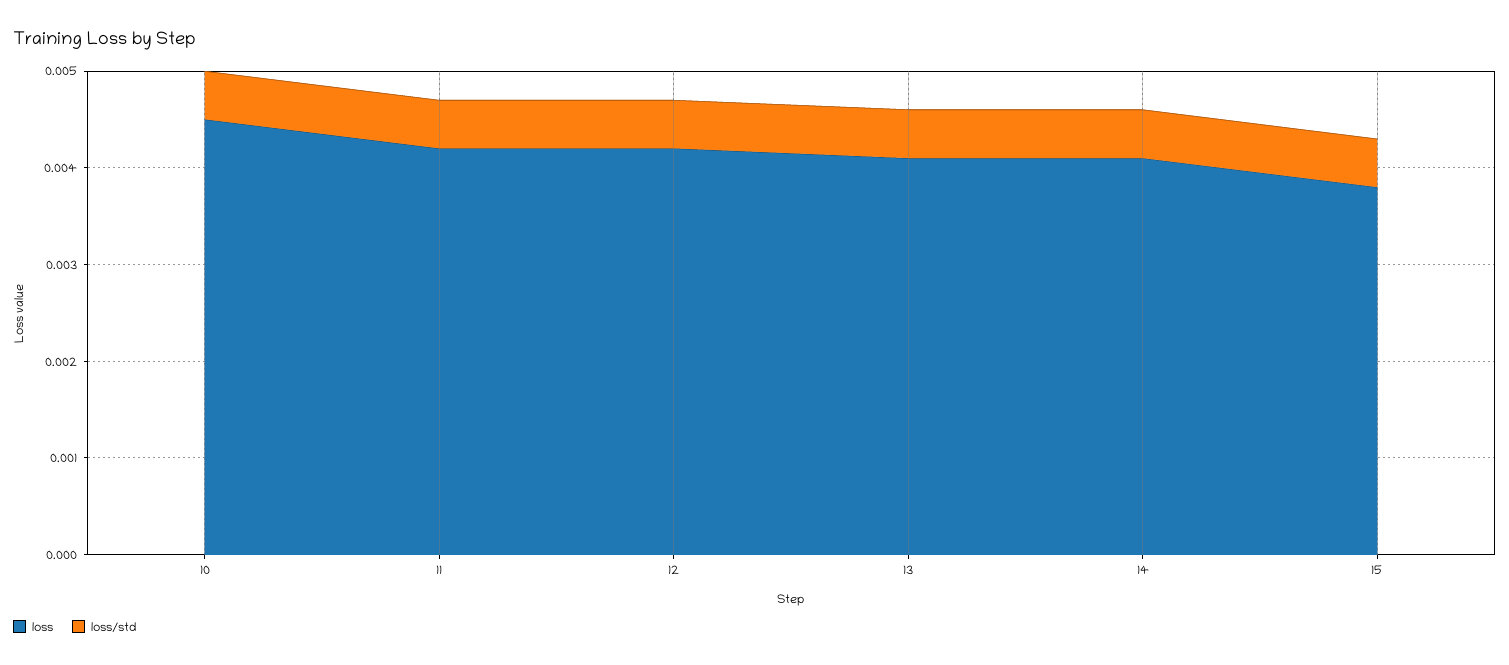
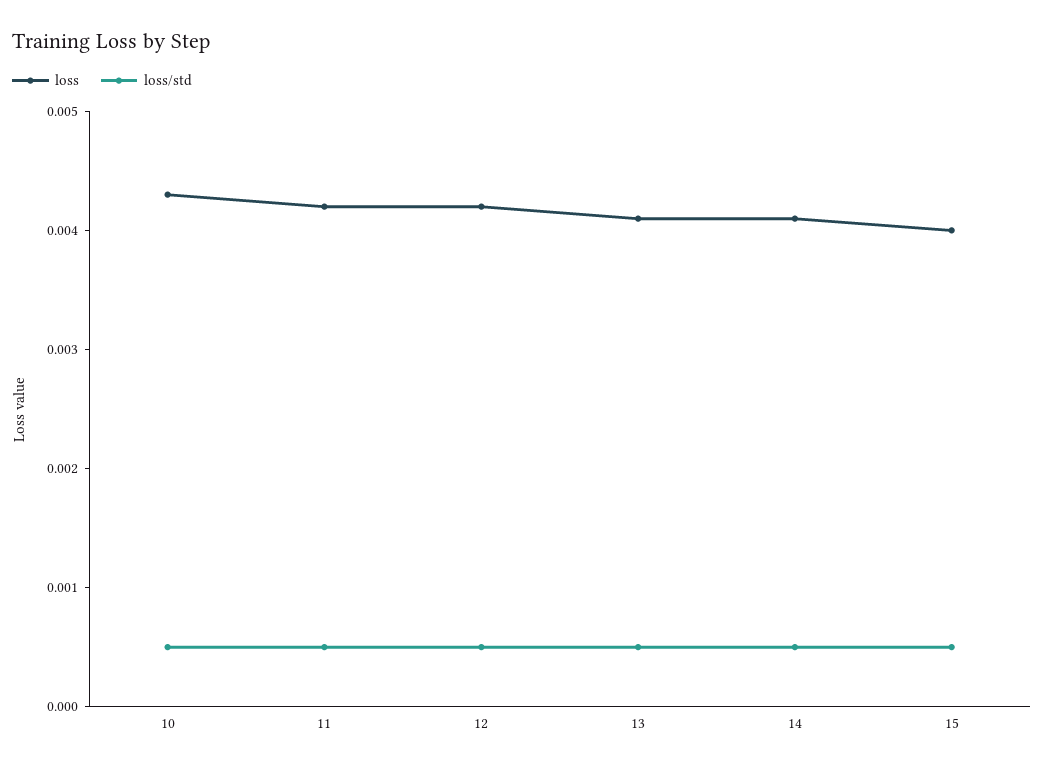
loss, 10: 0.0045 -> 0.0043
loss, 15: 0.0038 -> 0.004

